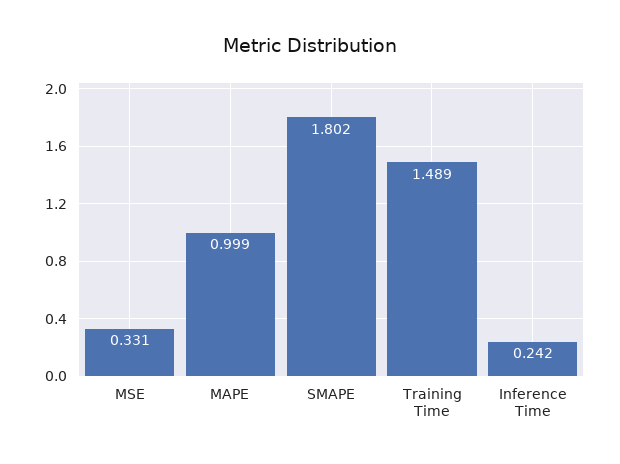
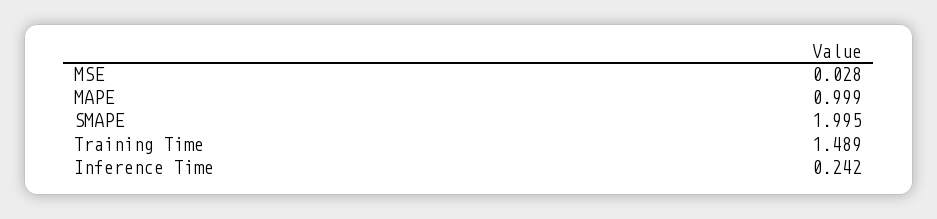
MSE: 0.331 -> 0.028
SMAPE: 1.802 -> 1.995

